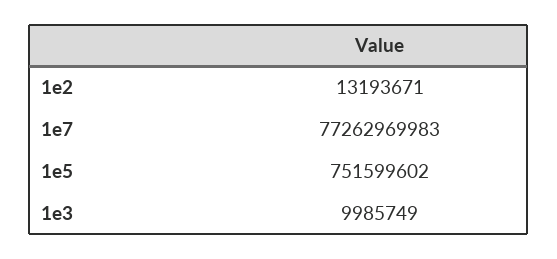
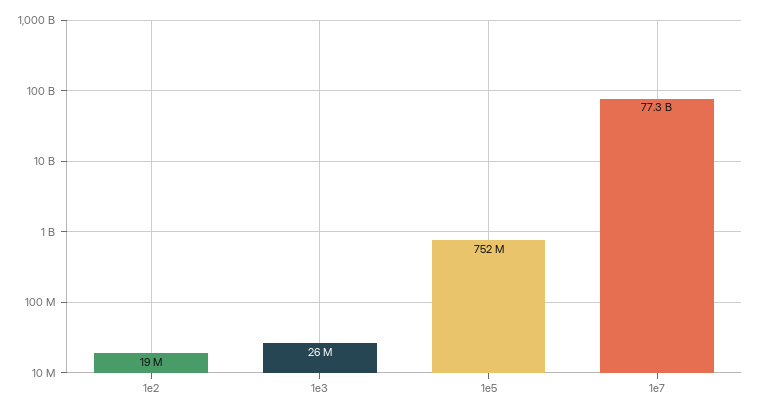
1e2: 13193671 -> 19000000
1e3: 9985749 -> 26000000

